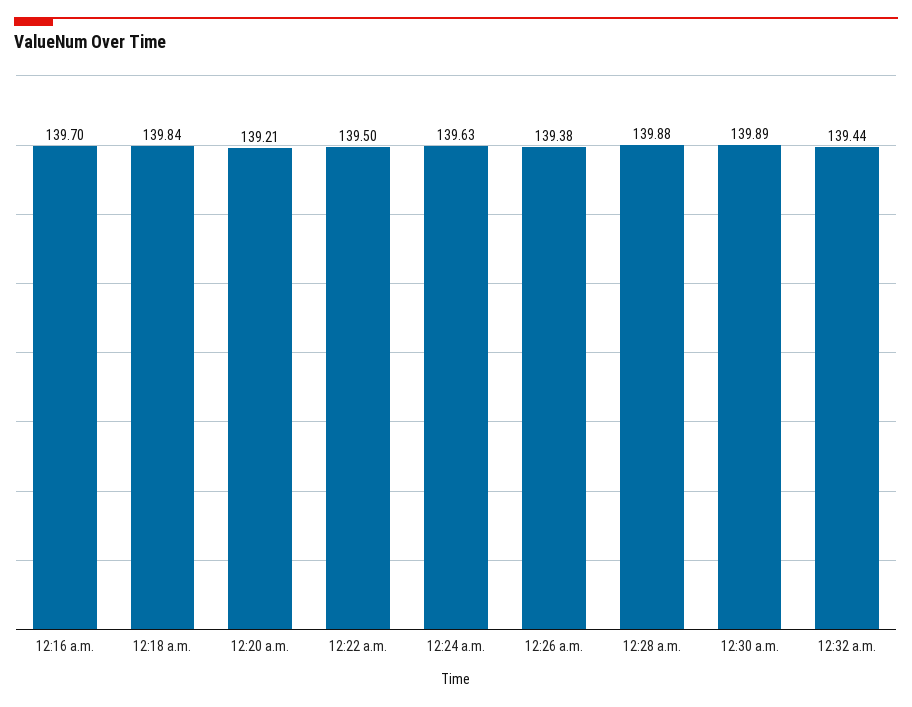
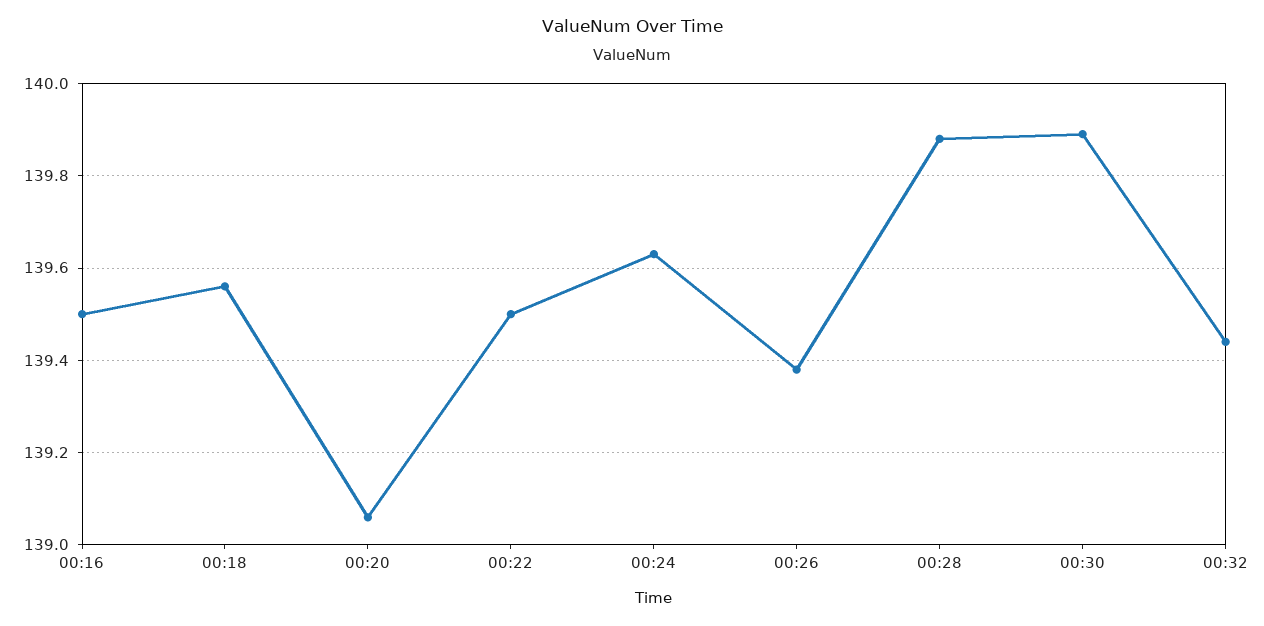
12:16 a.m.: 139.7 -> 139.5
12:18 a.m.: 139.84 -> 139.55
12:20 a.m.: 139.21 -> 139.05

